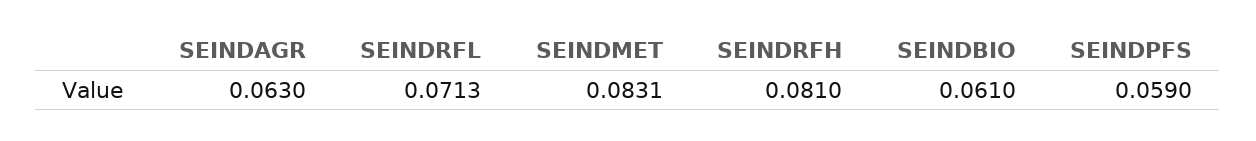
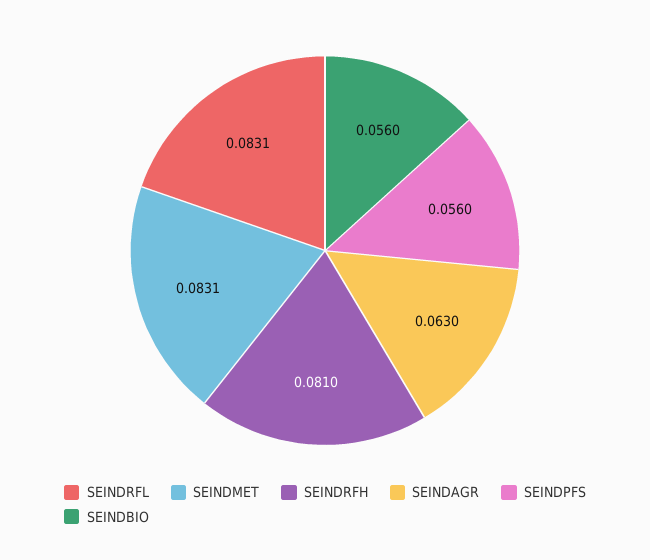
SEINDRFL: 0.0713 -> 0.0831
SEINDBIO: 0.061 -> 0.056
SEINDPFS: 0.059 -> 0.056

